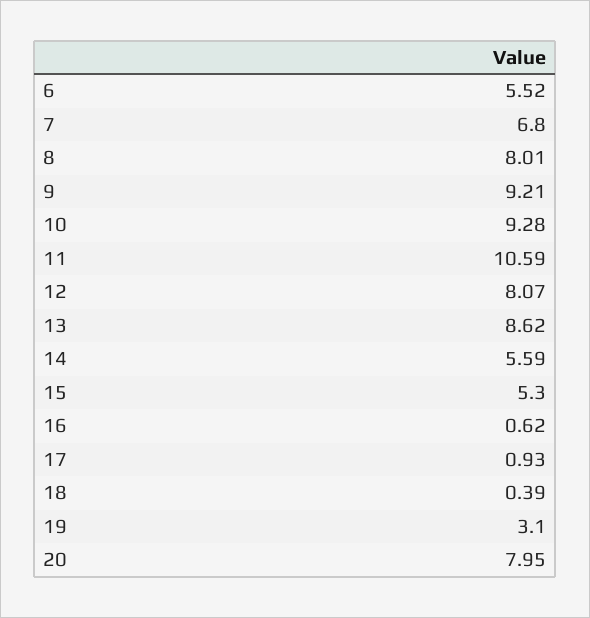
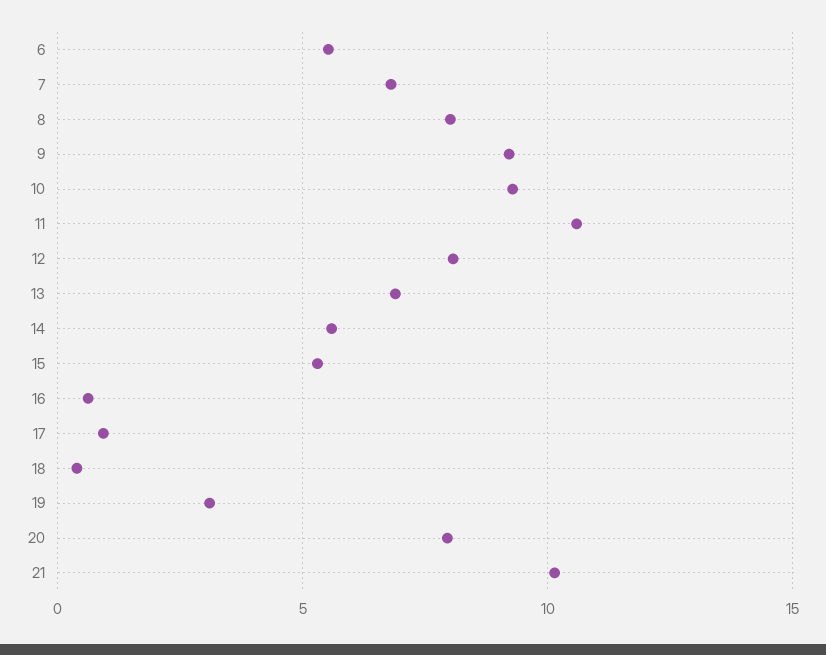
13: 8.62 -> 7
21: none -> 10

